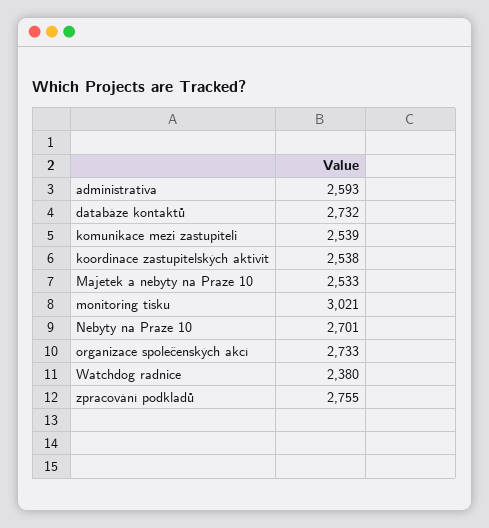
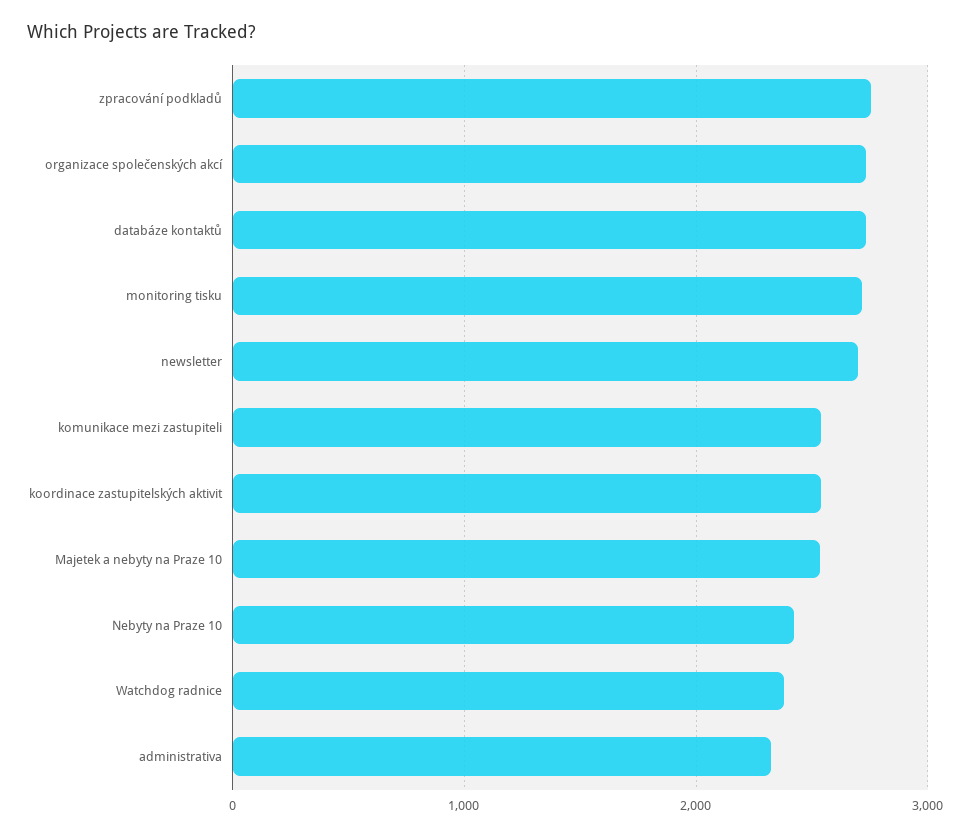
administrativa: 2593 -> 2300
monitoring tisku: 3021 -> 2700
Nebyty na Praze 10: 2701 -> 2400
newsletter: none -> 2700

